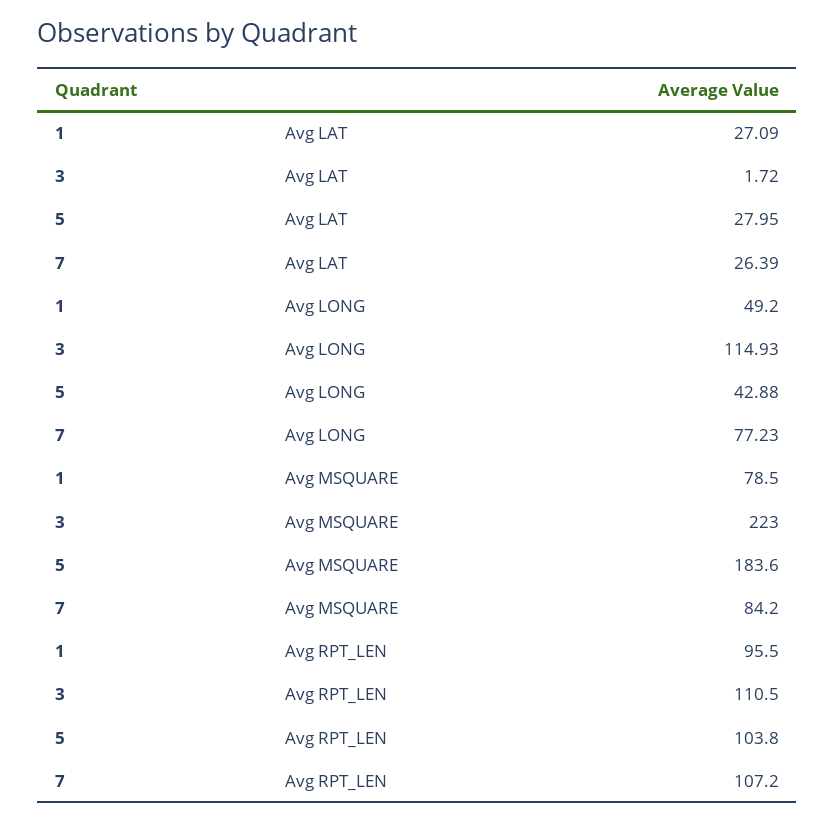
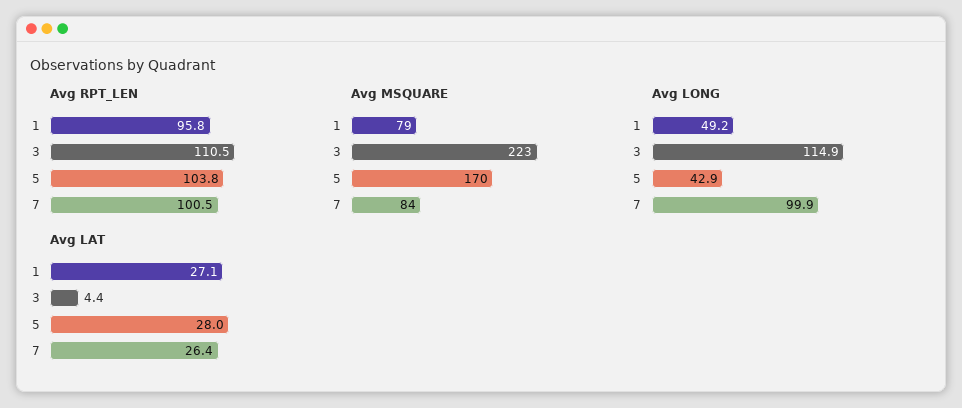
Avg LAT, 3: 1.72 -> 4.4
Avg LONG, 7: 77.23 -> 99.9
Avg MSQUARE, 5: 183.6 -> 170
Avg RPT_LEN, 1: 95.5 -> 95.8
Avg RPT_LEN, 7: 107.2 -> 100.5

